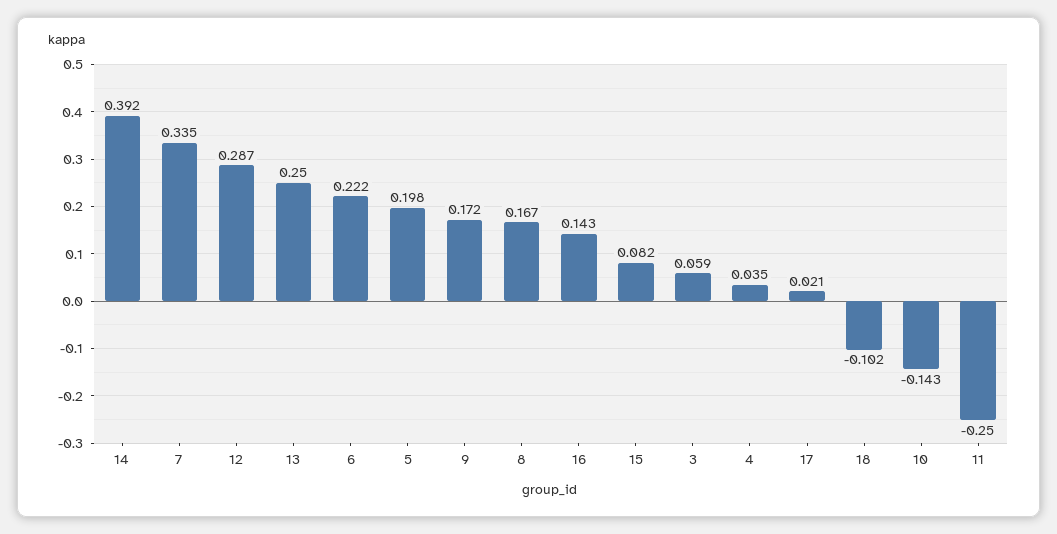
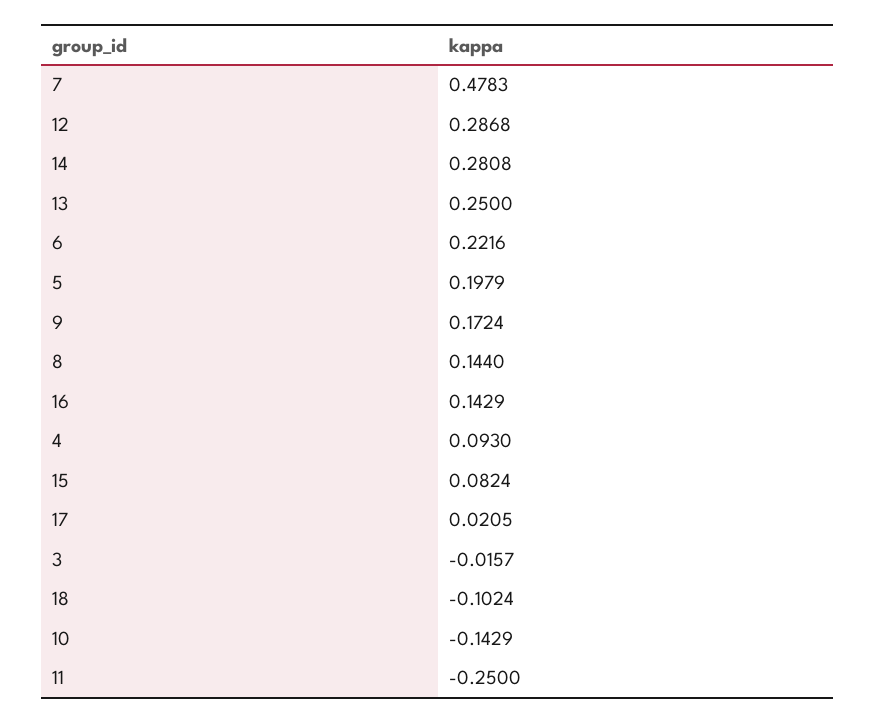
14: 0.392 -> 0.2808
7: 0.335 -> 0.4783
8: 0.167 -> 0.144
3: 0.059 -> -0.0157
4: 0.035 -> 0.093

